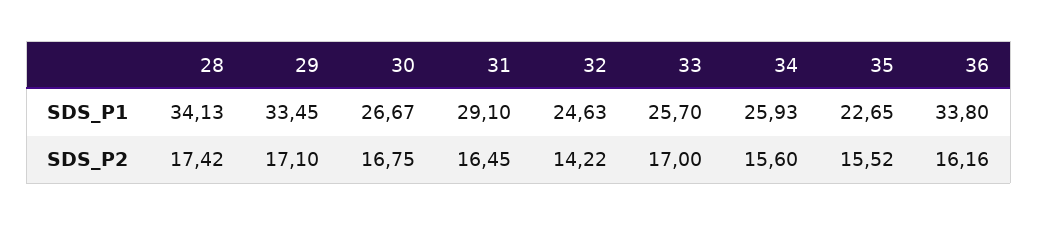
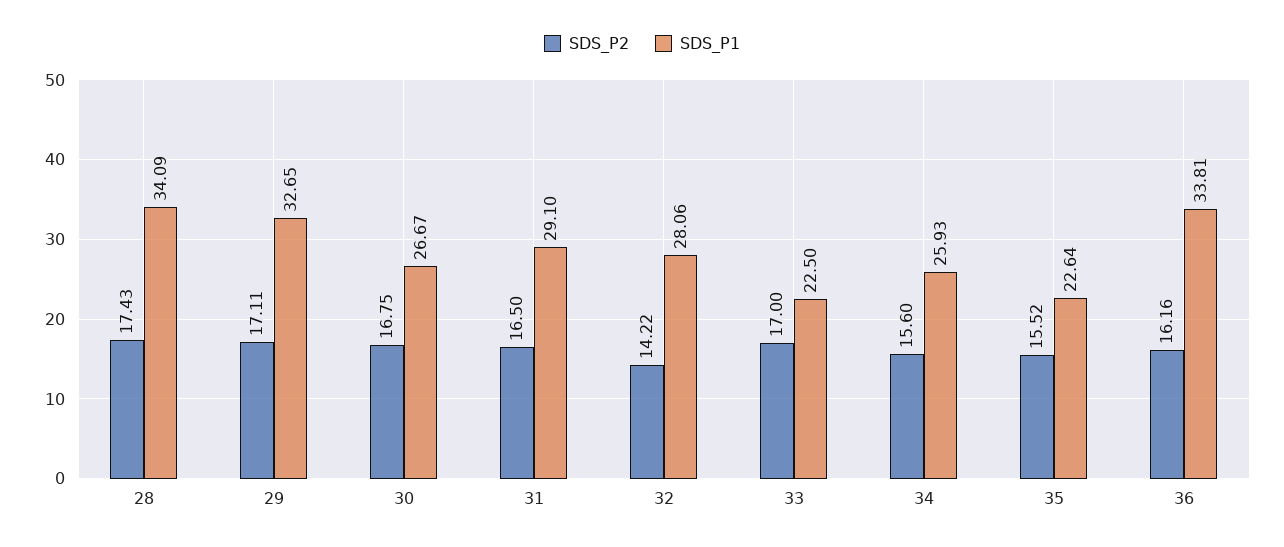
SDS_P1, 28: 34.13 -> 34.09
SDS_P1, 29: 33.45 -> 32.65
SDS_P1, 32: 24.63 -> 28.06
SDS_P1, 33: 25.7 -> 22.5
SDS_P1, 35: 22.65 -> 22.64
SDS_P1, 36: 33.8 -> 33.81
SDS_P2, 28: 17.42 -> 17.43
SDS_P2, 29: 17.1 -> 17.11
SDS_P2, 31: 16.45 -> 16.5

